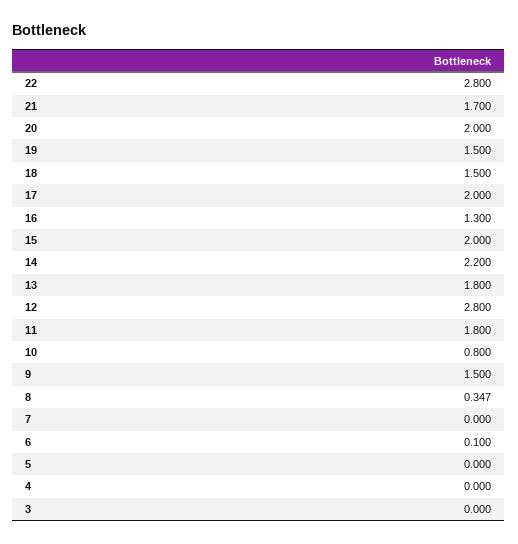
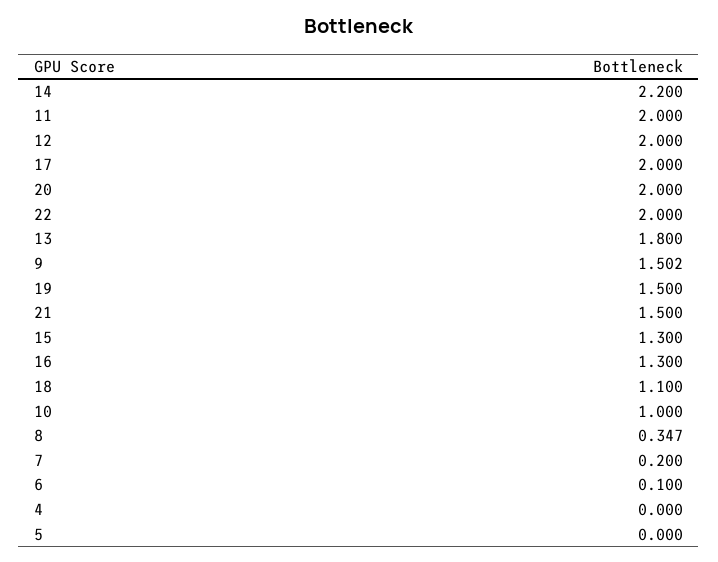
22: 2.8 -> 2
21: 1.7 -> 1.5
18: 1.5 -> 1.1
15: 2 -> 1.3
12: 2.8 -> 2
11: 1.8 -> 2
10: 0.8 -> 1
9: 1.5 -> 1.502
7: 0 -> 0.2
3: 0 -> none

